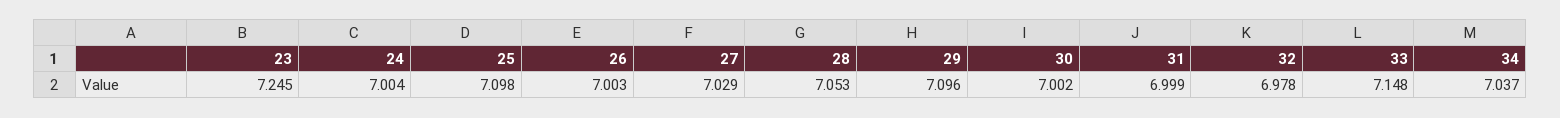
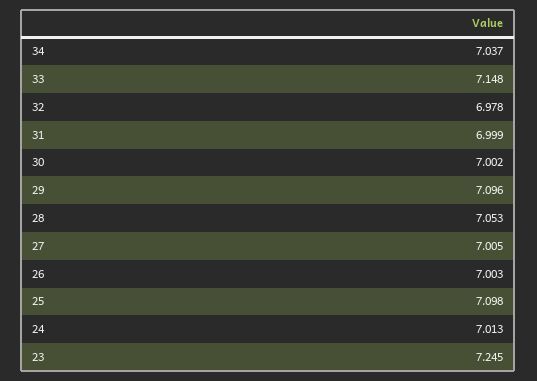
24: 7.004 -> 7.013
27: 7.029 -> 7.005

